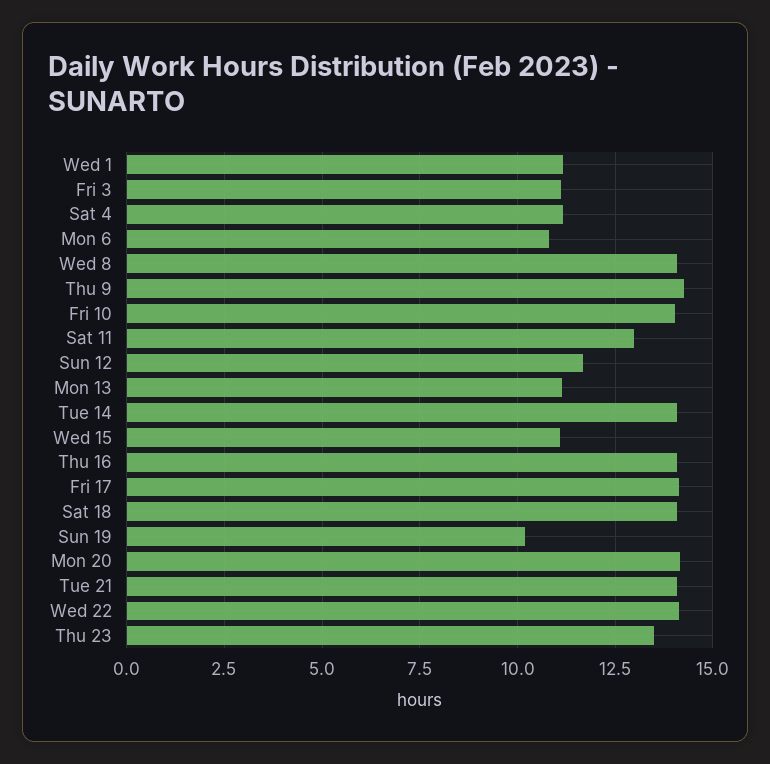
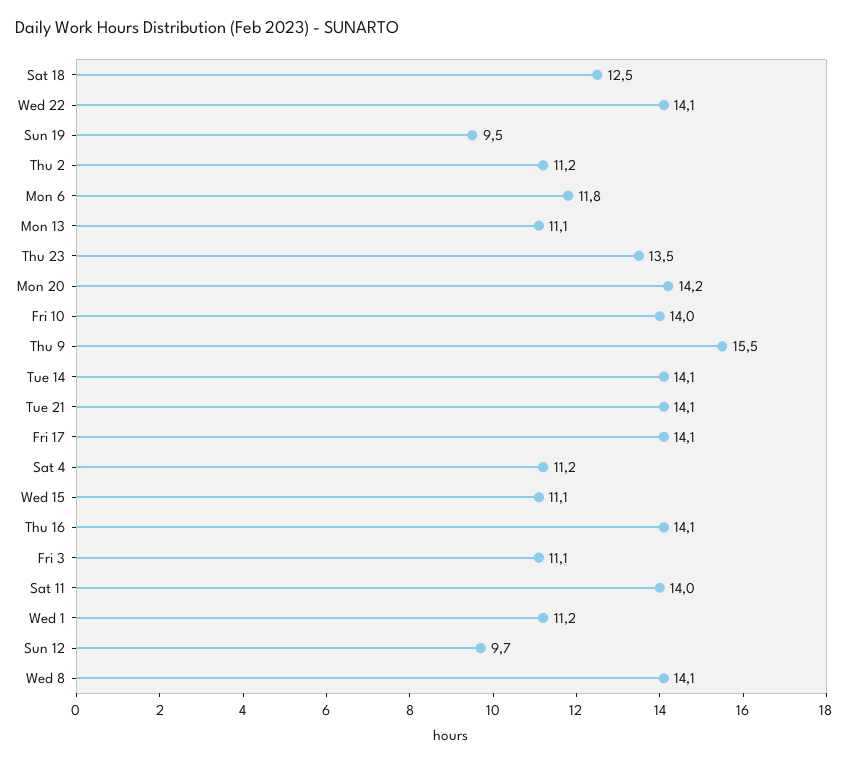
Mon 6: 10.75 -> 11.8
Thu 9: 14.25 -> 15.5
Sat 11: 13 -> 14
Sun 12: 11.75 -> 9.7
Sat 18: 14 -> 12.5
Sun 19: 10.25 -> 9.5
Thu 2: none -> 11.2

